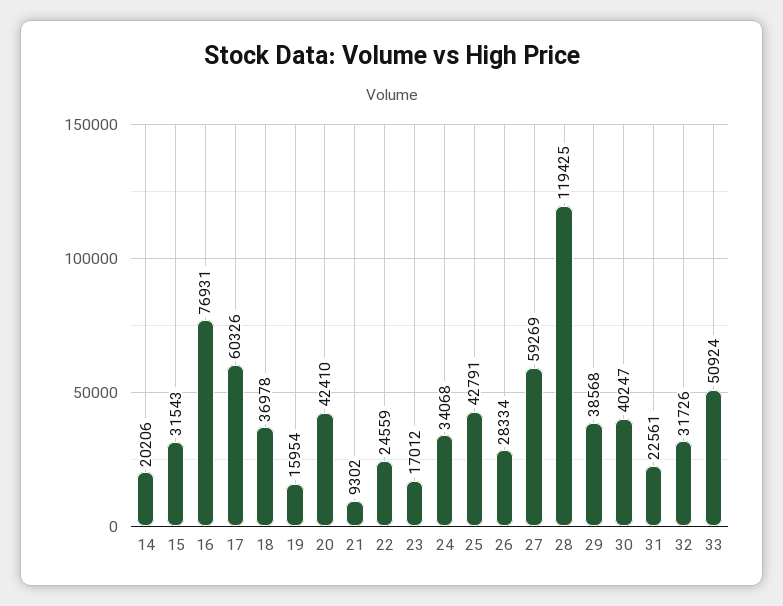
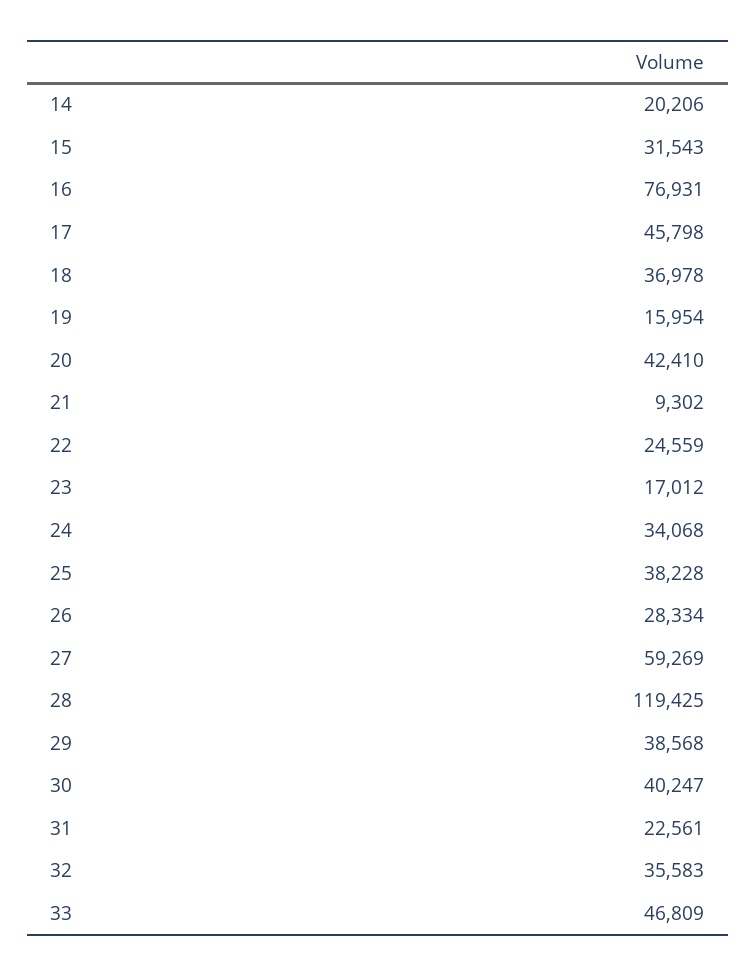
17: 60326 -> 45798
25: 42791 -> 38228
32: 31726 -> 35583
33: 50924 -> 46809

